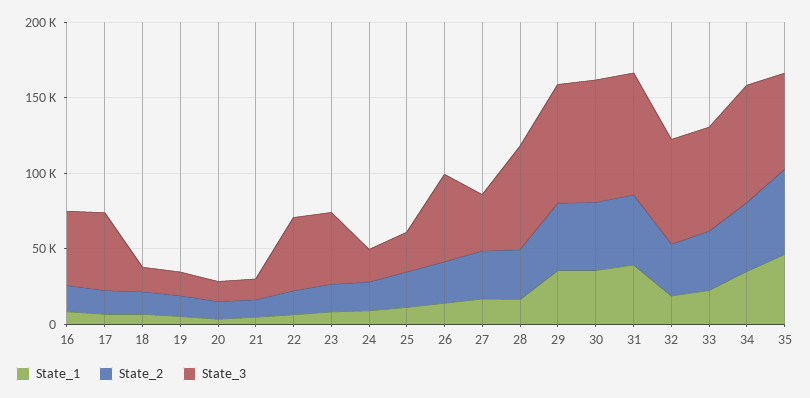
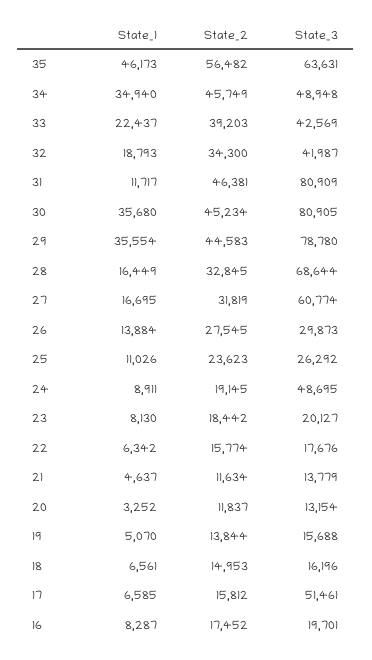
State_3, 16: 50000 -> 19701
State_3, 22: 50000 -> 17676
State_3, 23: 50000 -> 20127
State_3, 24: 20000 -> 48695
State_3, 26: 60000 -> 29873
State_3, 27: 40000 -> 60774
State_1, 31: 40000 -> 11717
State_3, 32: 70000 -> 41987
State_3, 33: 70000 -> 42569
State_3, 34: 80000 -> 48948

